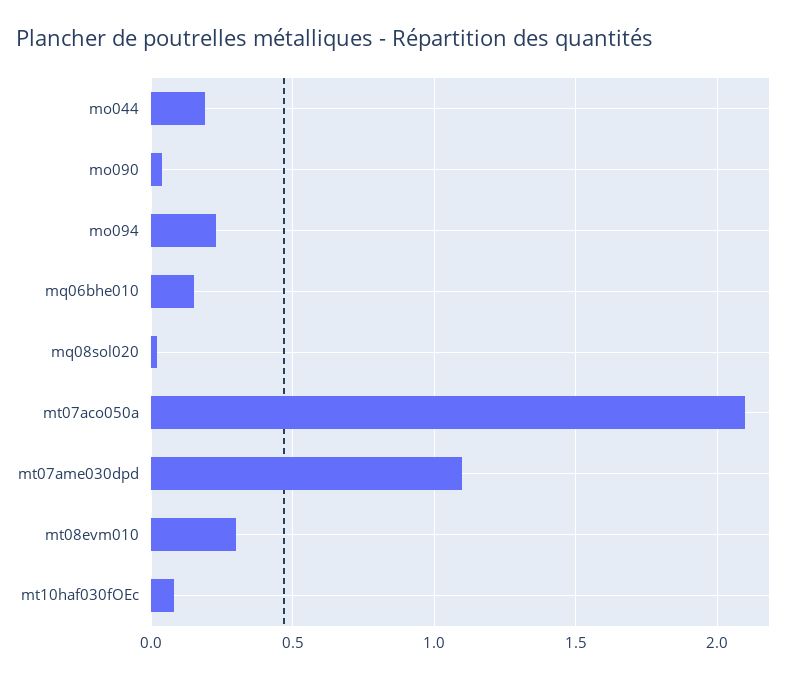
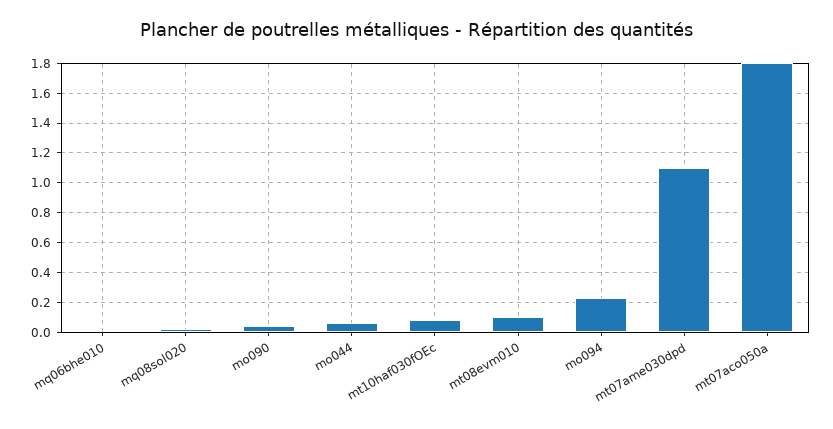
mo044: 0.2 -> 0.05
mq06bhe010: 0.15 -> 0
mt07aco050a: 2.1 -> 1.8
mt08evm010: 0.3 -> 0.1

